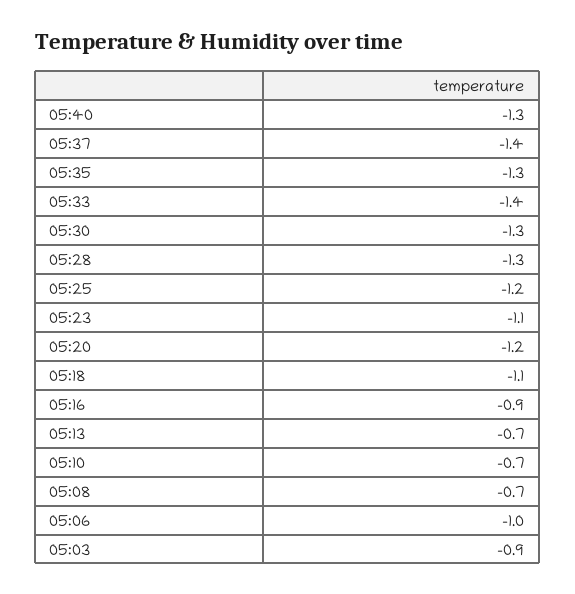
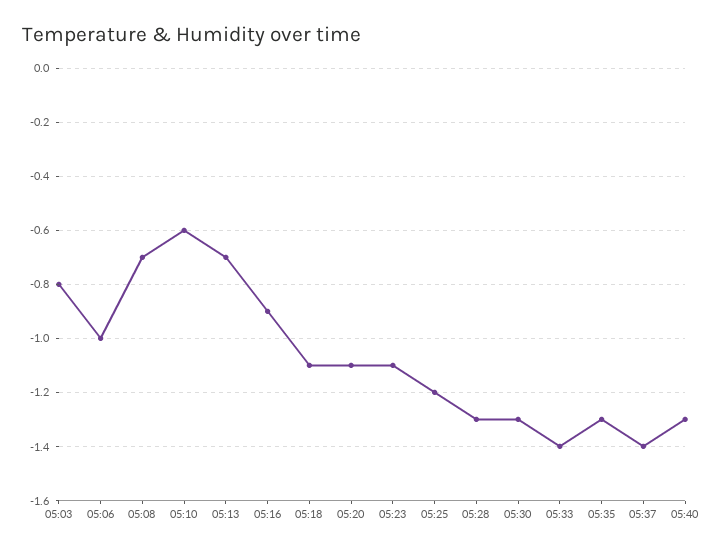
05:20: -1.2 -> -1.1
05:10: -0.7 -> -0.6
05:03: -0.9 -> -0.8

